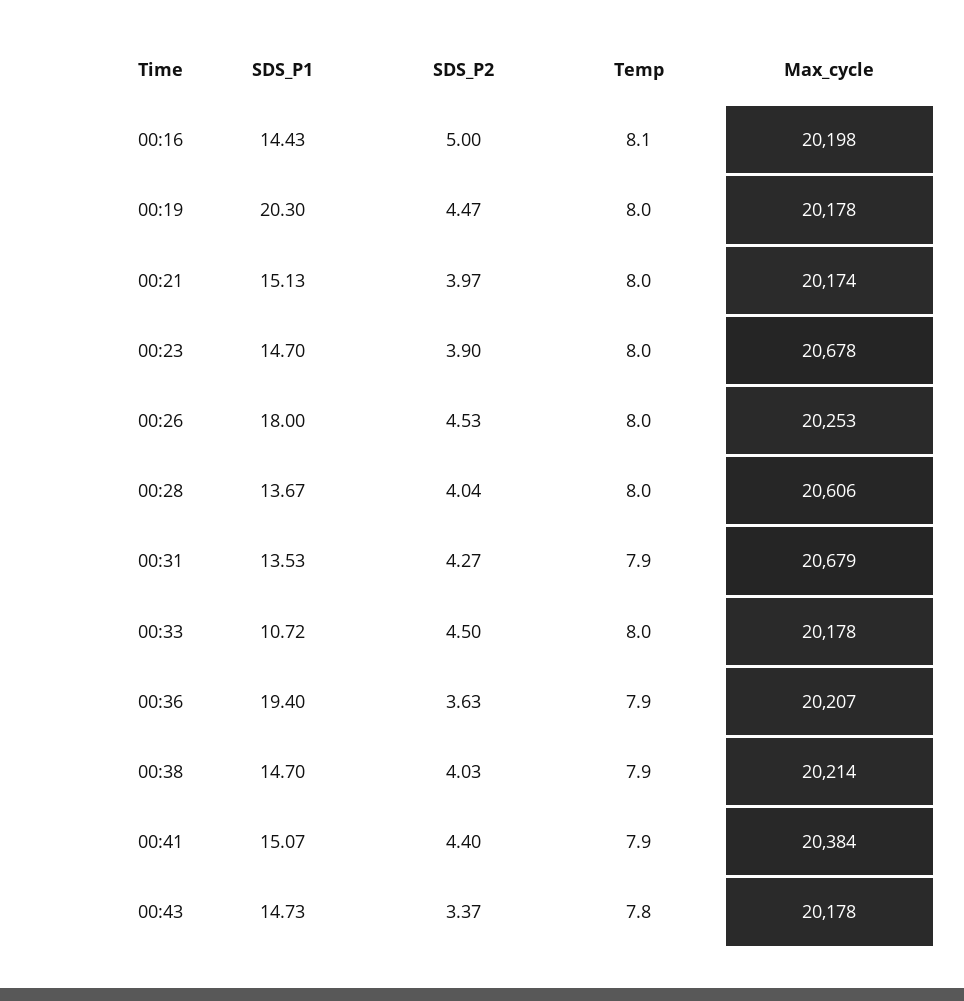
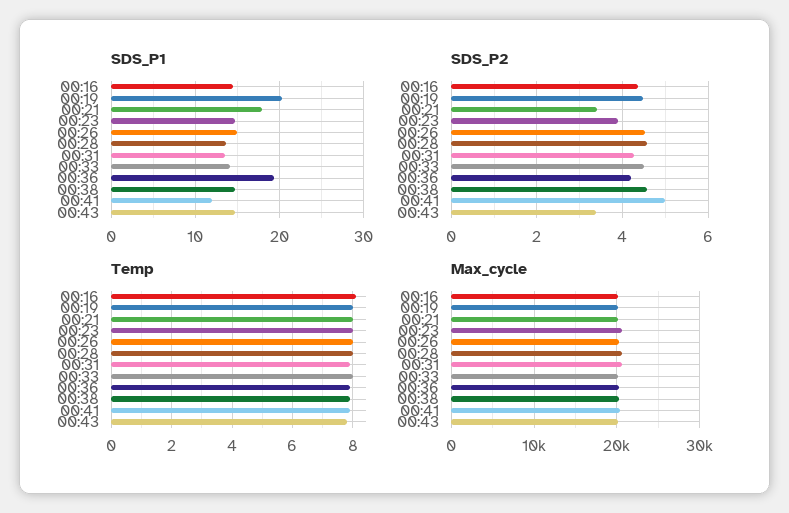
SDS_P2, 00:16: 5 -> 4.4
SDS_P1, 00:21: 15.13 -> 18
SDS_P2, 00:21: 3.97 -> 3.4
SDS_P1, 00:26: 18 -> 15
SDS_P2, 00:28: 4.04 -> 4.6
SDS_P1, 00:33: 10.72 -> 14
SDS_P2, 00:36: 3.63 -> 4.2
SDS_P2, 00:38: 4.03 -> 4.6
SDS_P1, 00:41: 15.07 -> 12
SDS_P2, 00:41: 4.4 -> 5

